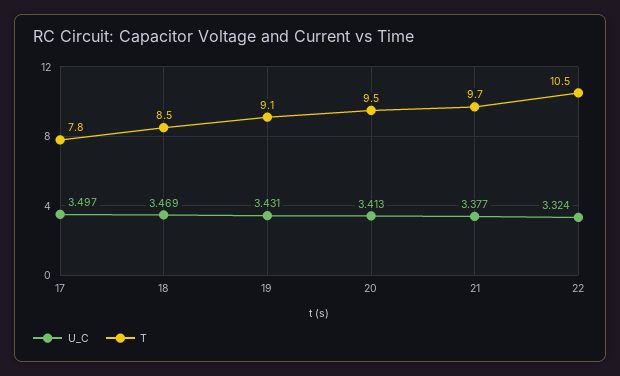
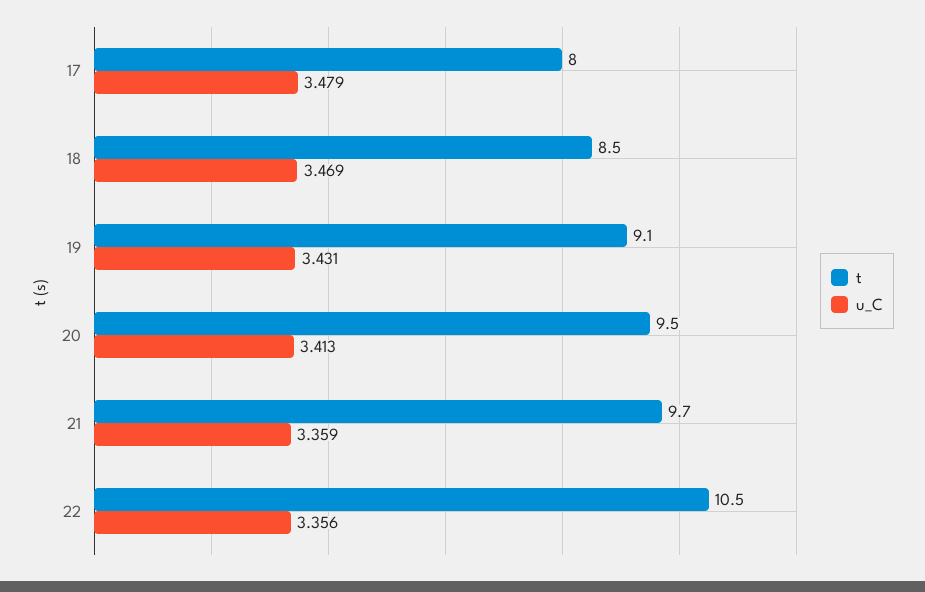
U_C, 17: 3.497 -> 3.479
T, 17: 7.8 -> 8
U_C, 21: 3.377 -> 3.359
U_C, 22: 3.324 -> 3.356

